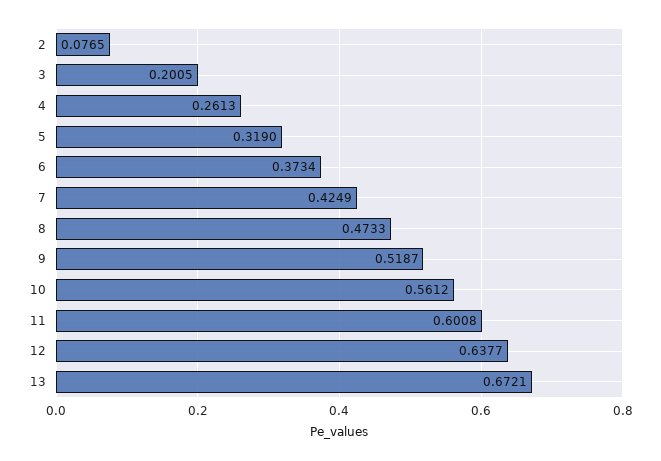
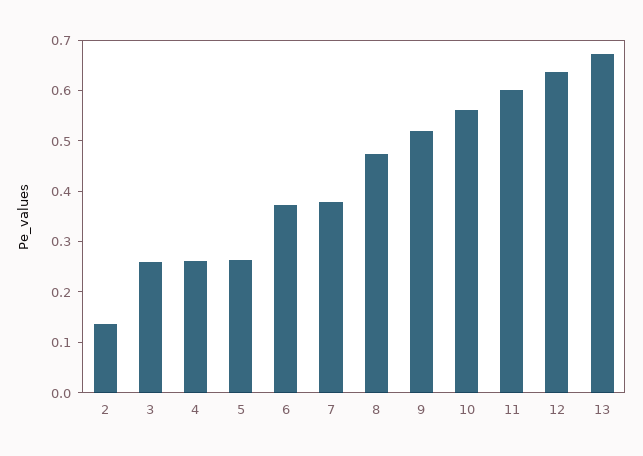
2: 0.0765 -> 0.14
3: 0.2005 -> 0.26
5: 0.319 -> 0.26
7: 0.4249 -> 0.38

